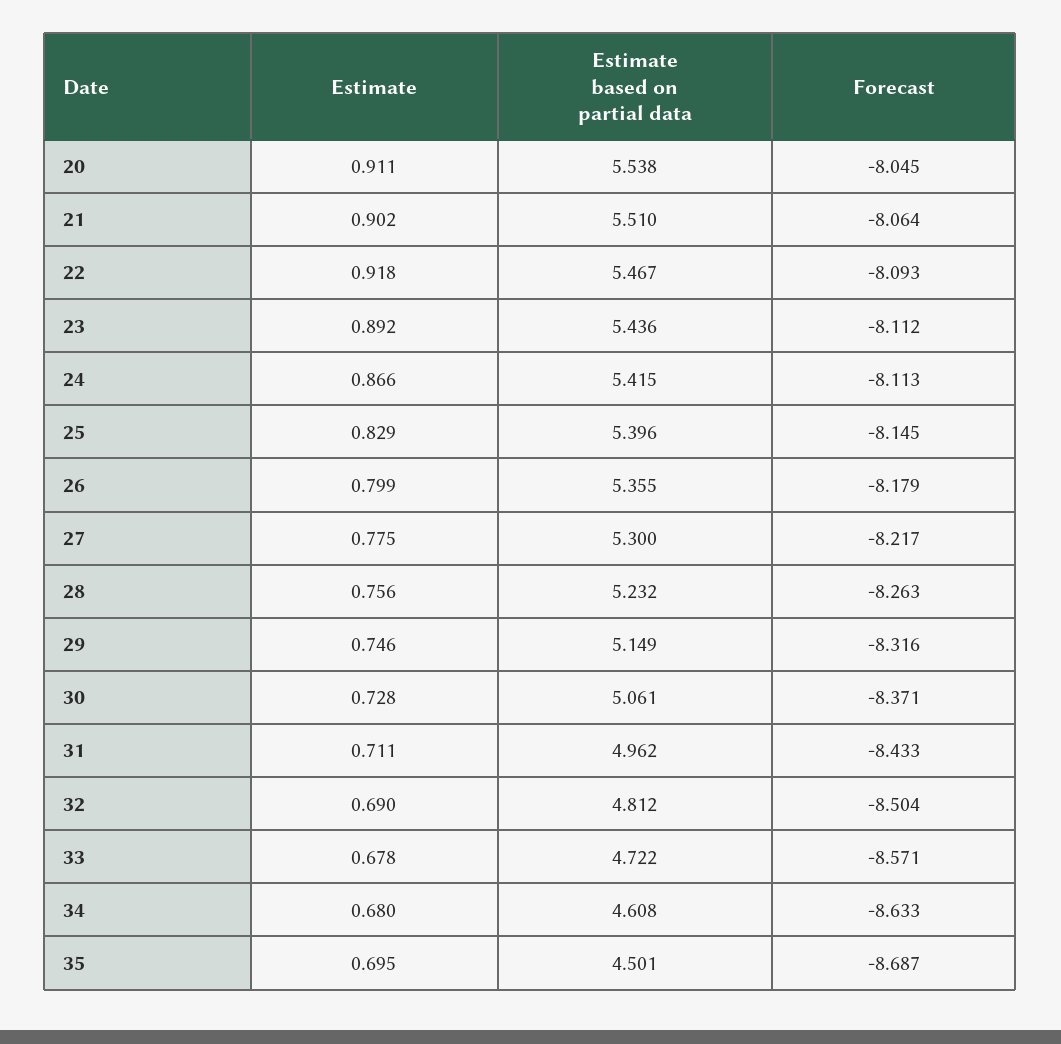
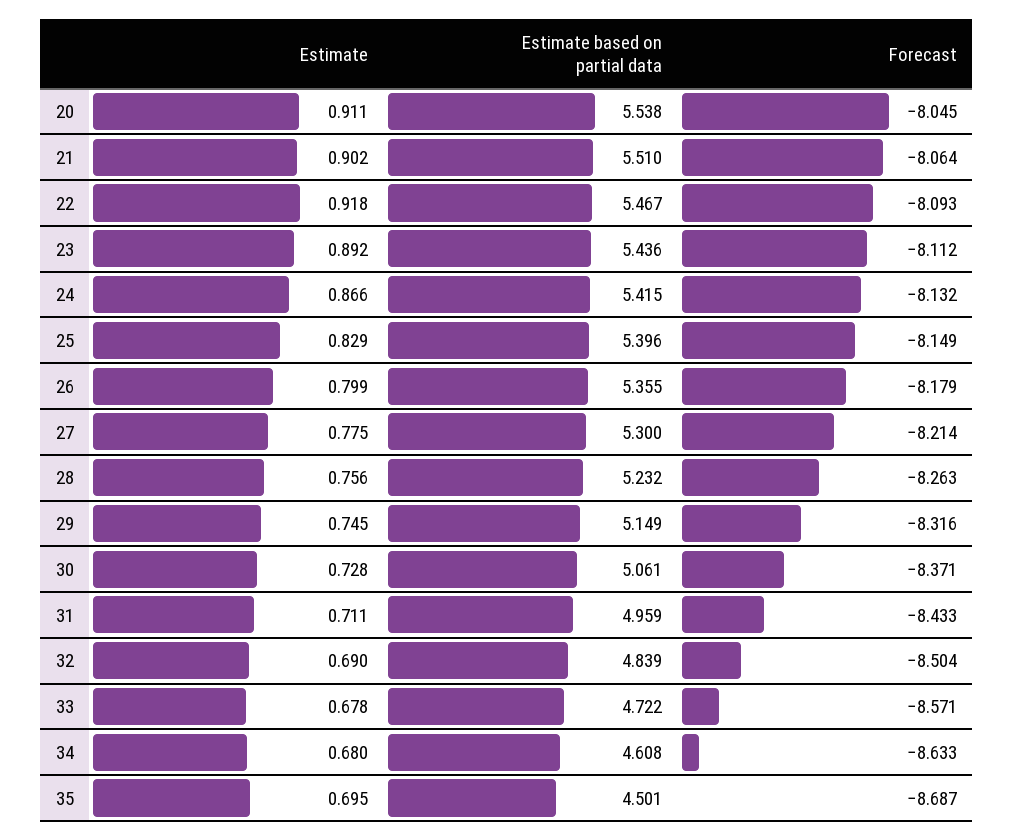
Forecast, 24: -8.113 -> -8.132
Forecast, 25: -8.145 -> -8.149
Forecast, 27: -8.217 -> -8.214
Estimate, 29: 0.746 -> 0.745
Estimate based on partial data, 31: 4.962 -> 4.959
Estimate based on partial data, 32: 4.812 -> 4.839

